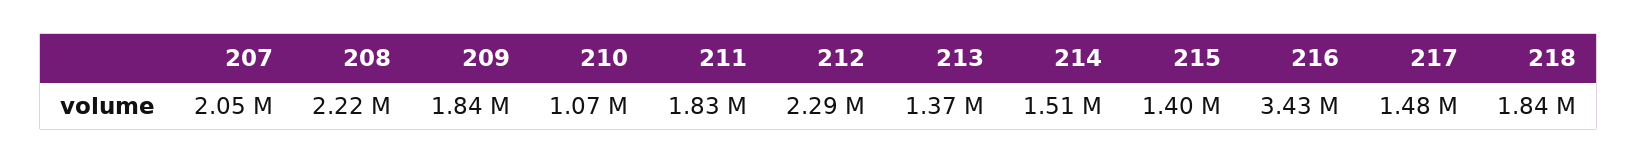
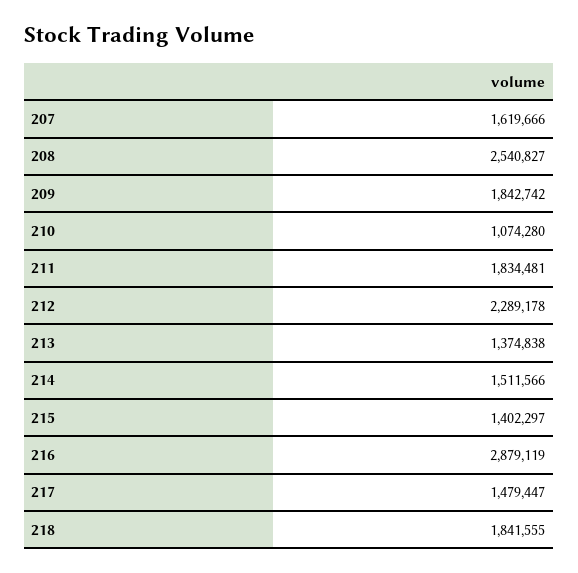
207: 2050000 -> 1619666
208: 2220000 -> 2540827
216: 3430000 -> 2879119

